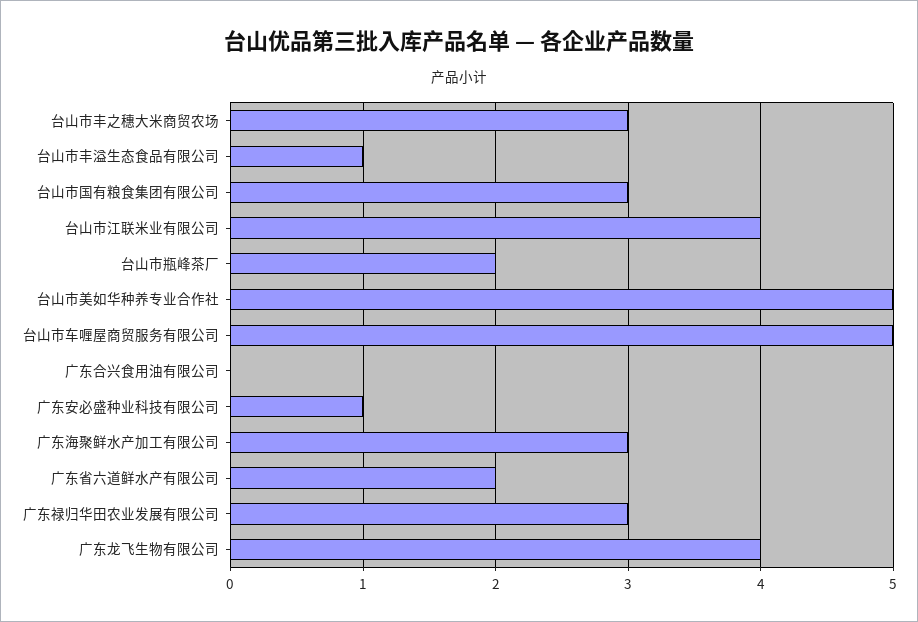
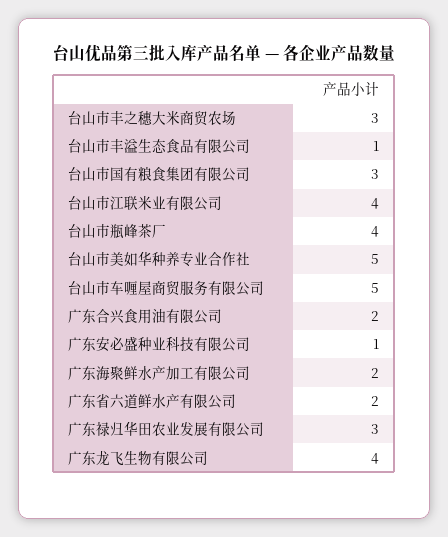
台山市瓶峰茶厂: 2 -> 4
广东合兴食用油有限公司: 0 -> 2
广东海聚鲜水产加工有限公司: 3 -> 2

